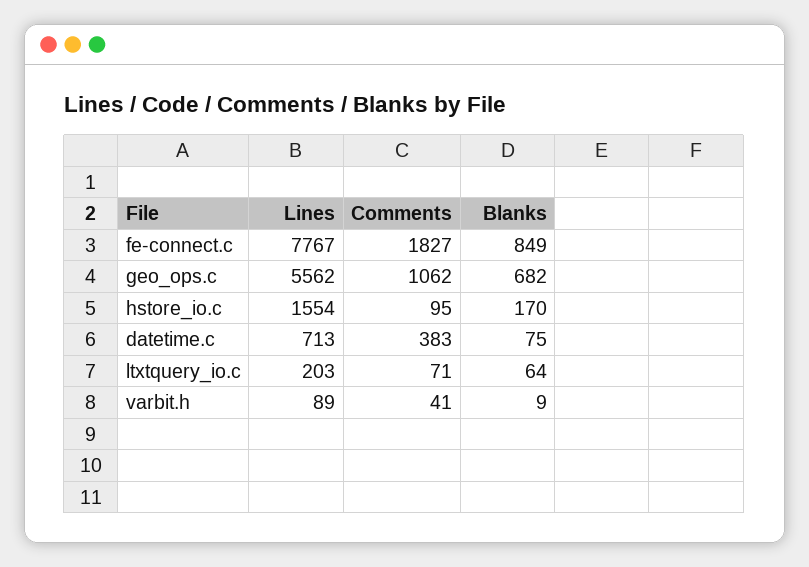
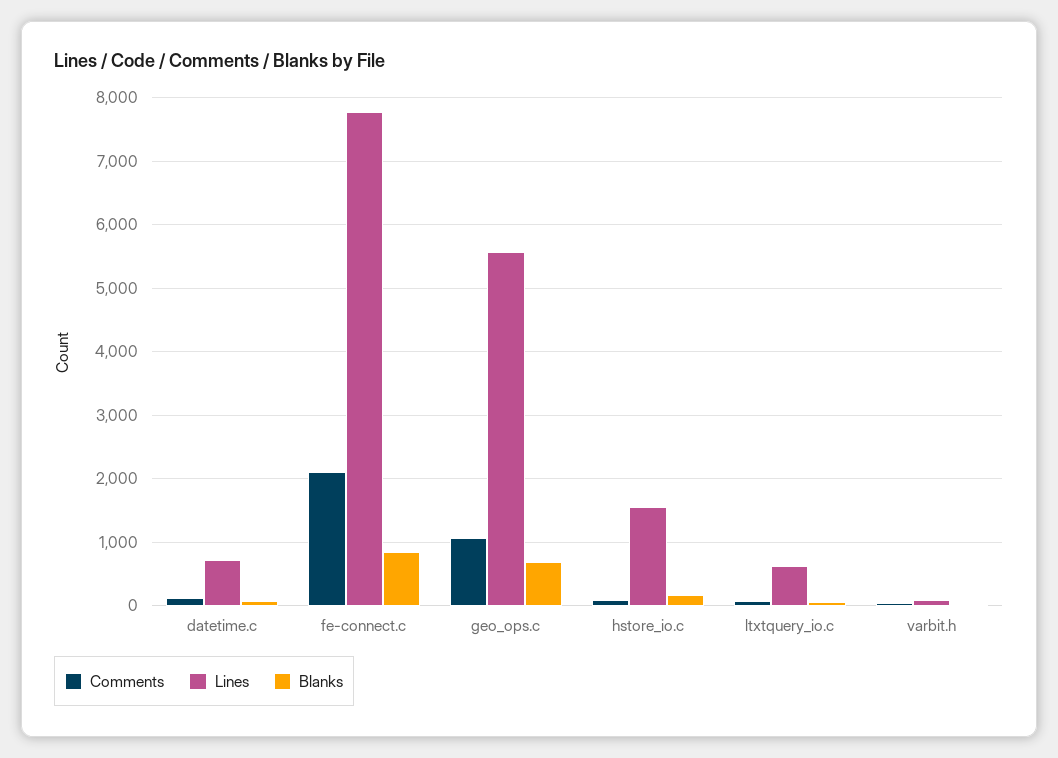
Comments, fe-connect.c: 1827 -> 2100
Comments, datetime.c: 383 -> 100
Lines, ltxtquery_io.c: 203 -> 600

